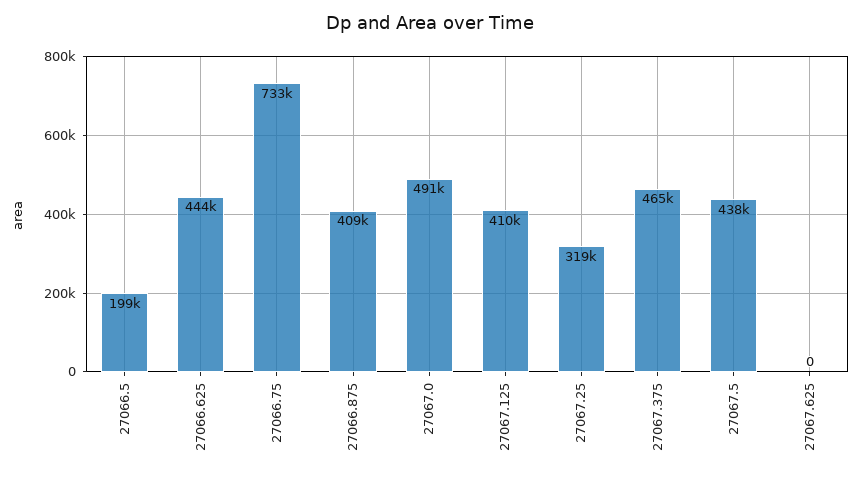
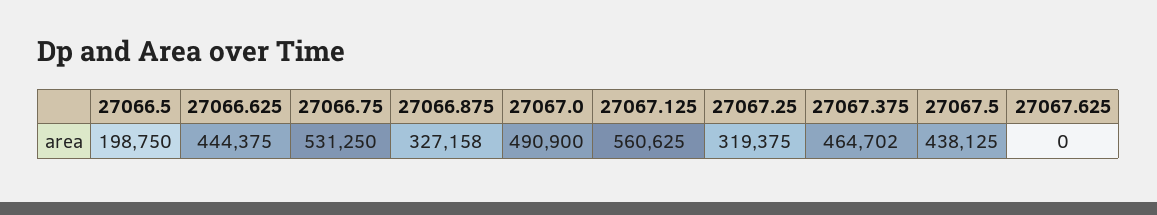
27066.75: 733000 -> 531250
27066.875: 409000 -> 327158
27067.125: 410000 -> 560625

